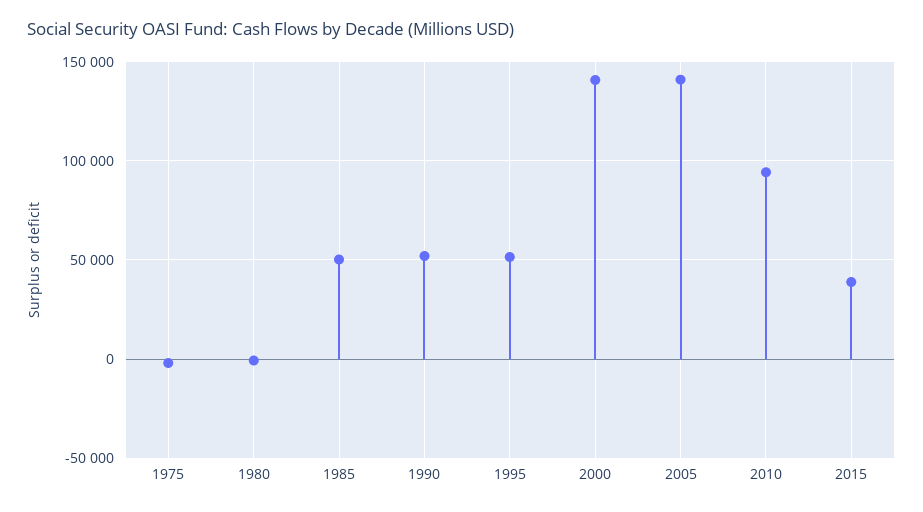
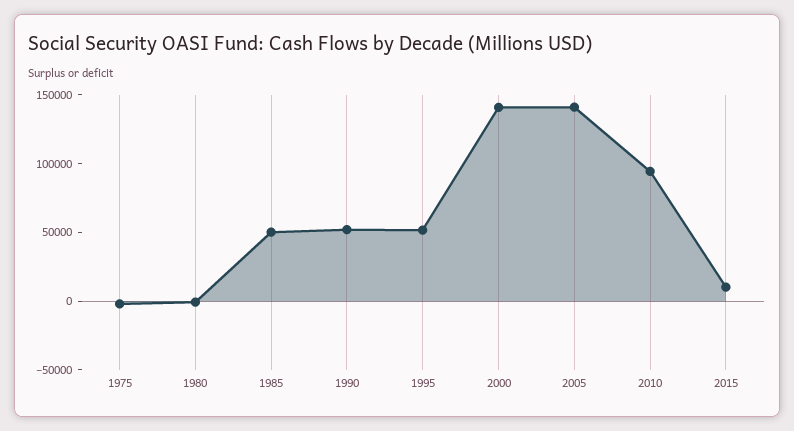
2015: 40000 -> 10000

